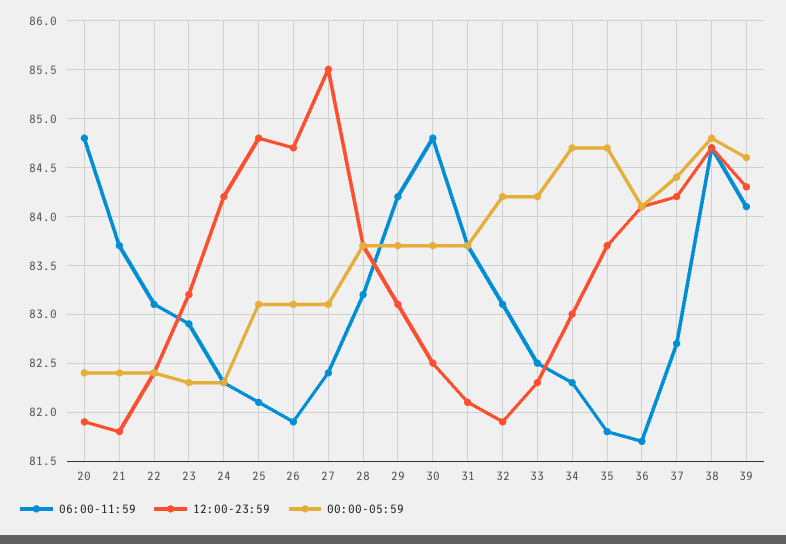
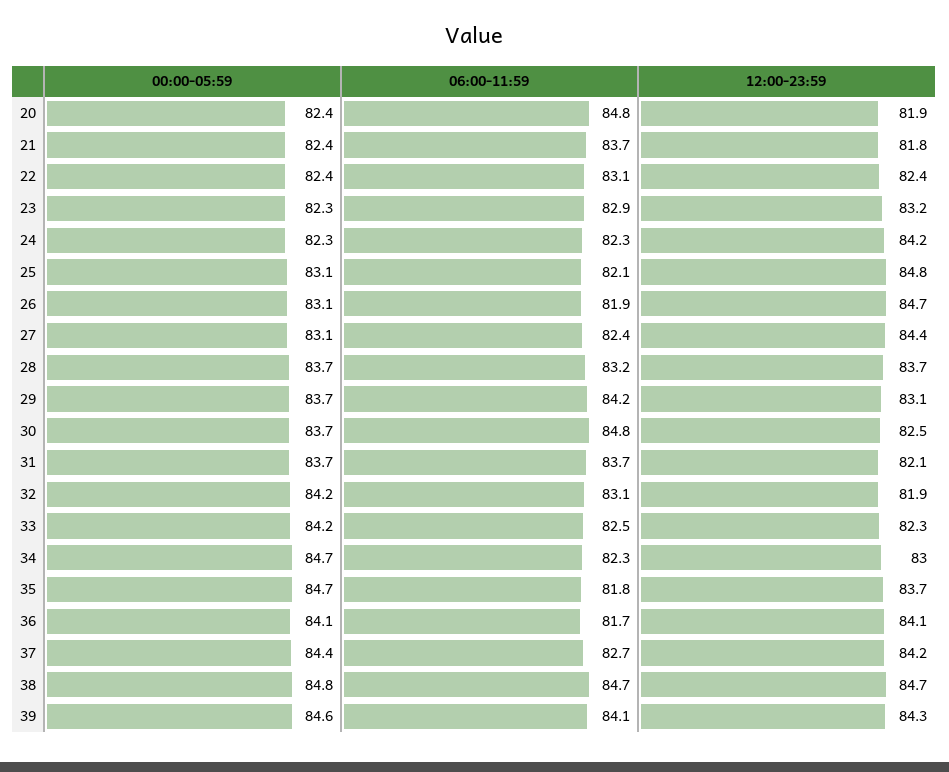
12:00-23:59, 27: 85.5 -> 84.4

